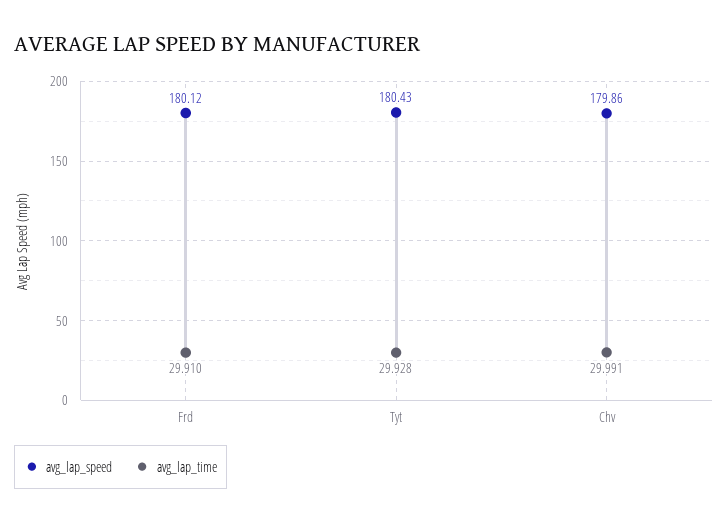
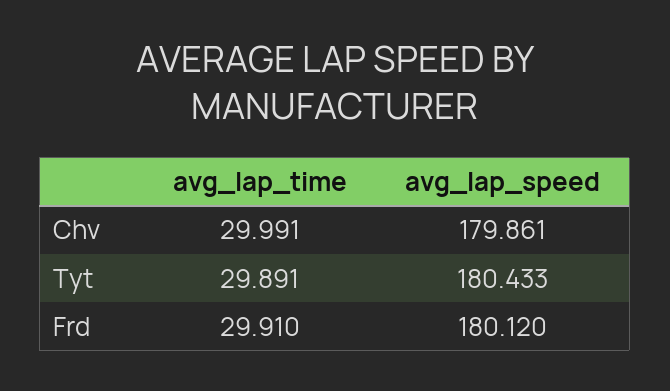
avg_lap_time, Tyt: 29.928 -> 29.891

